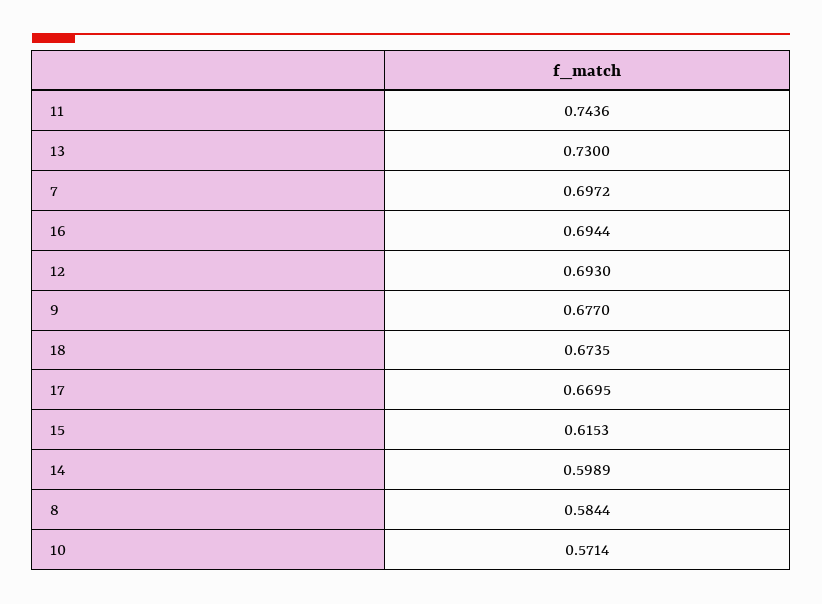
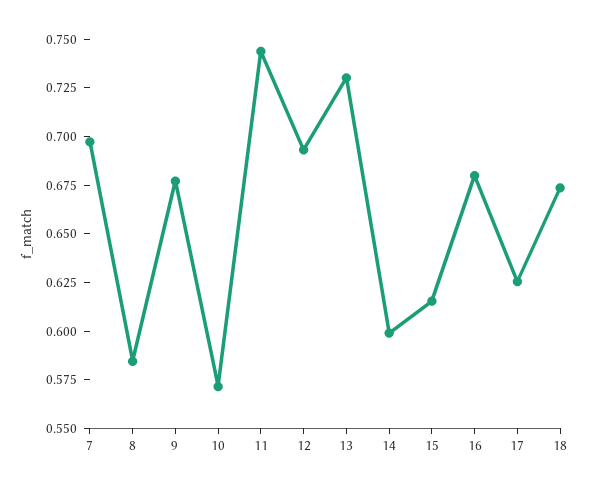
16: 0.6944 -> 0.68
17: 0.6695 -> 0.625

